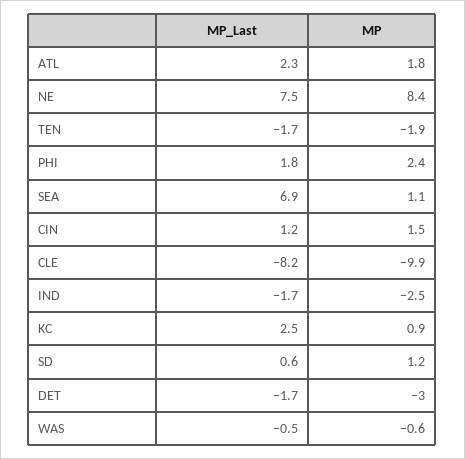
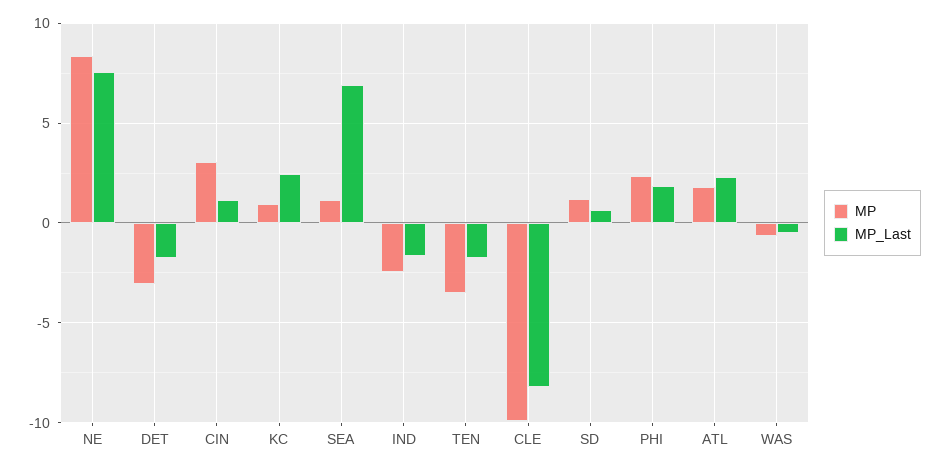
MP, TEN: -1.9 -> -3.5
MP, CIN: 1.5 -> 3

